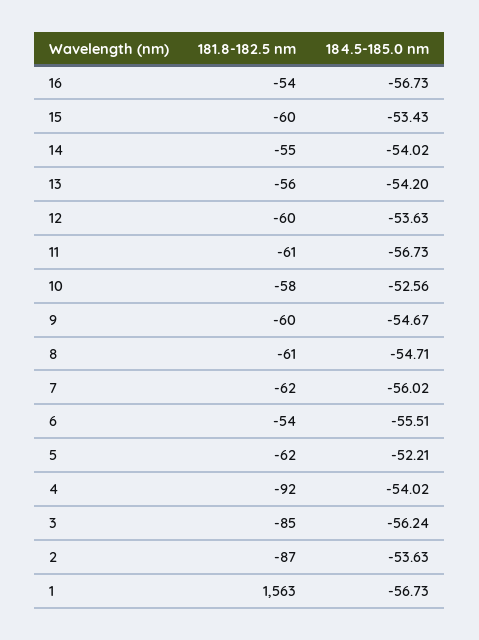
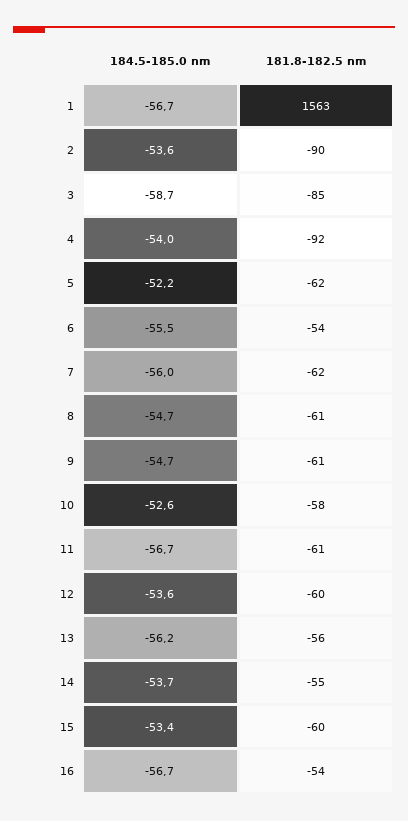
184.5-185.0 nm, 14: -54.02 -> -53.7
184.5-185.0 nm, 13: -54.2 -> -56.2
181.8-182.5 nm, 9: -60 -> -61
184.5-185.0 nm, 3: -56.24 -> -58.7
181.8-182.5 nm, 2: -87 -> -90

